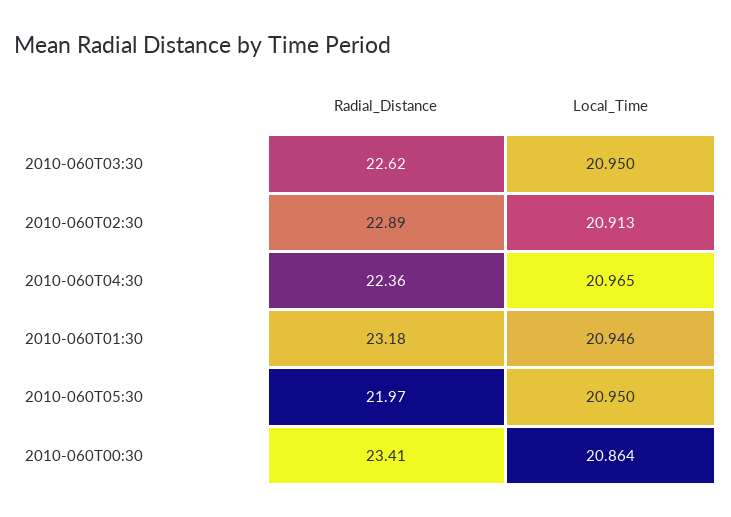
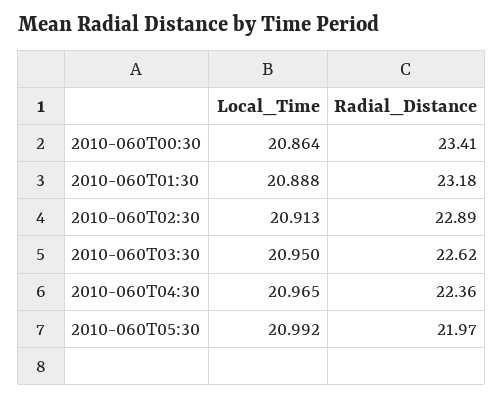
Local_Time, 2010-060T01:30: 20.946 -> 20.888
Local_Time, 2010-060T05:30: 20.95 -> 20.992

